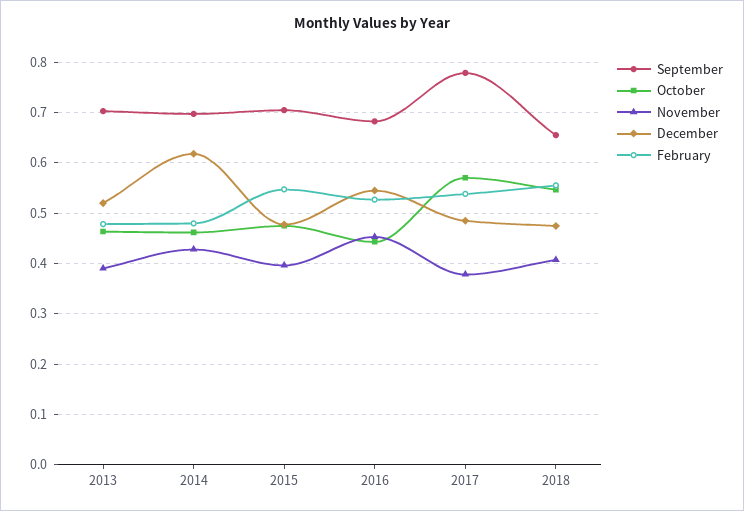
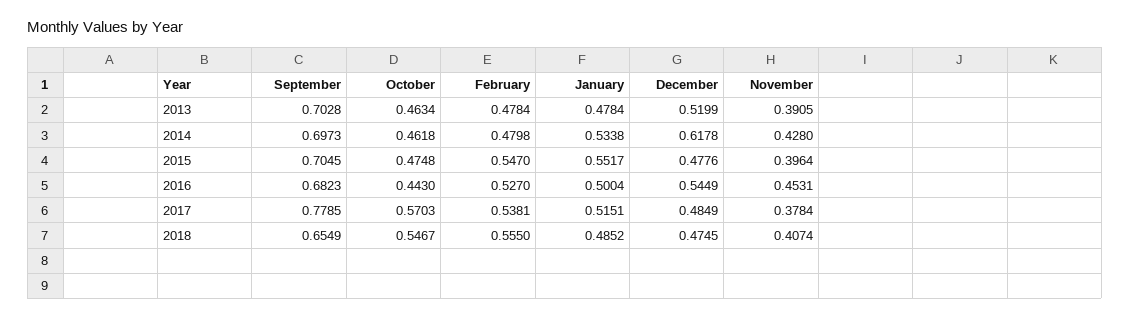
January, 2013: none -> 0.4784
January, 2014: none -> 0.5338
January, 2015: none -> 0.5517
January, 2016: none -> 0.5004
January, 2017: none -> 0.5151
January, 2018: none -> 0.4852

